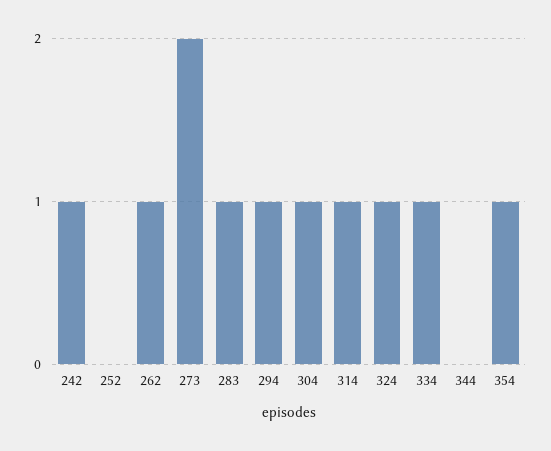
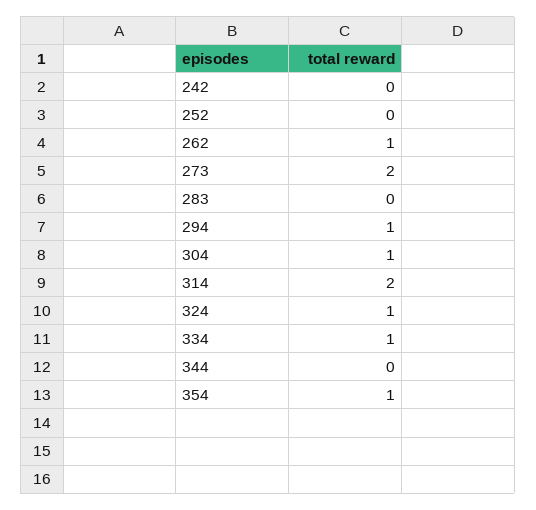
242: 1 -> 0
283: 1 -> 0
314: 1 -> 2

